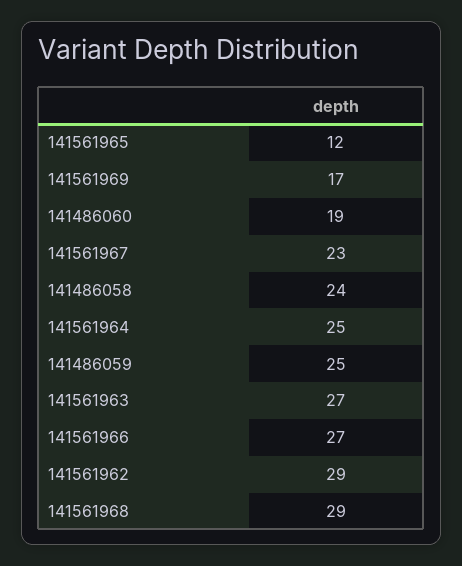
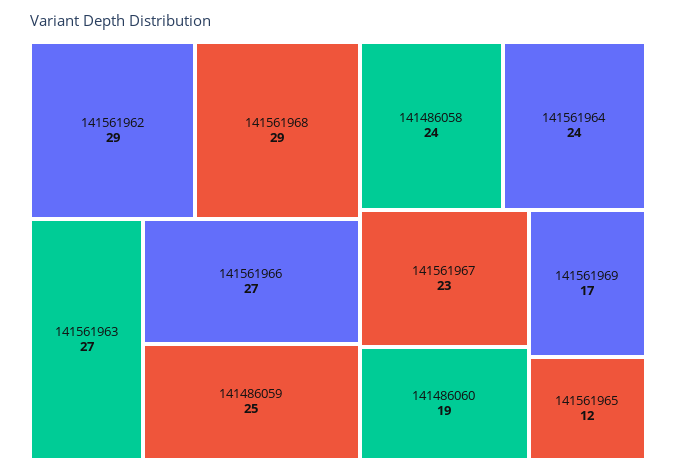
141561964: 25 -> 24

